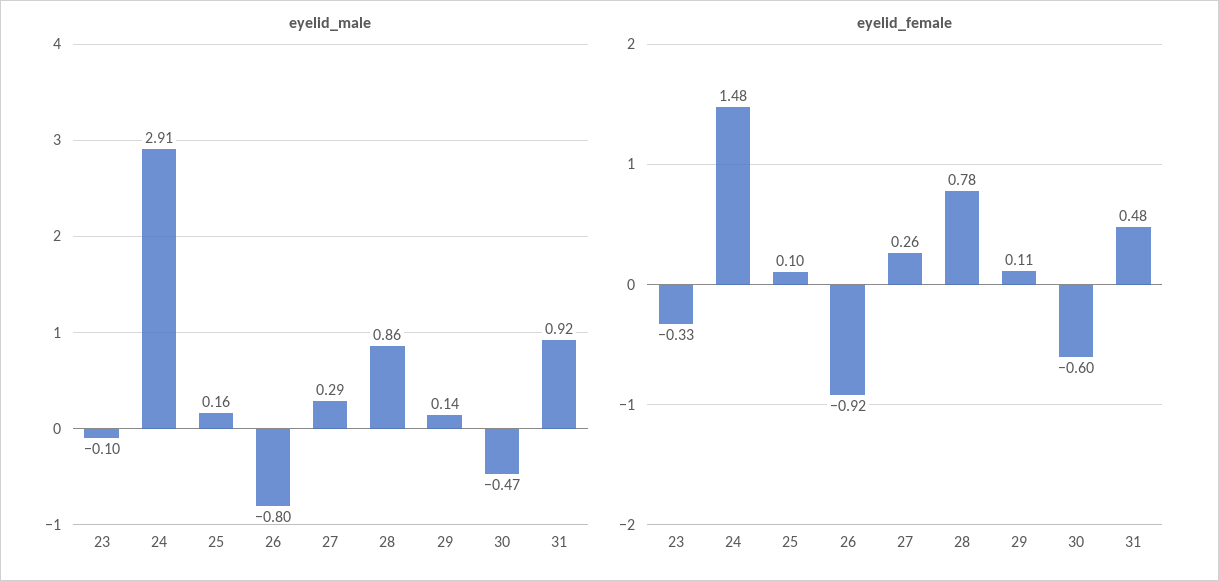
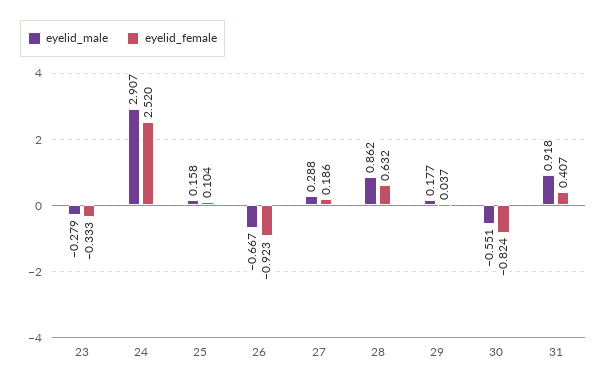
eyelid_male, 23: -0.1 -> -0.279
eyelid_male, 26: -0.8 -> -0.667
eyelid_male, 29: 0.14 -> 0.177
eyelid_male, 30: -0.47 -> -0.551
eyelid_female, 24: 1.48 -> 2.52
eyelid_female, 27: 0.26 -> 0.186
eyelid_female, 28: 0.78 -> 0.632
eyelid_female, 29: 0.11 -> 0.037
eyelid_female, 30: -0.6 -> -0.824
eyelid_female, 31: 0.48 -> 0.407

